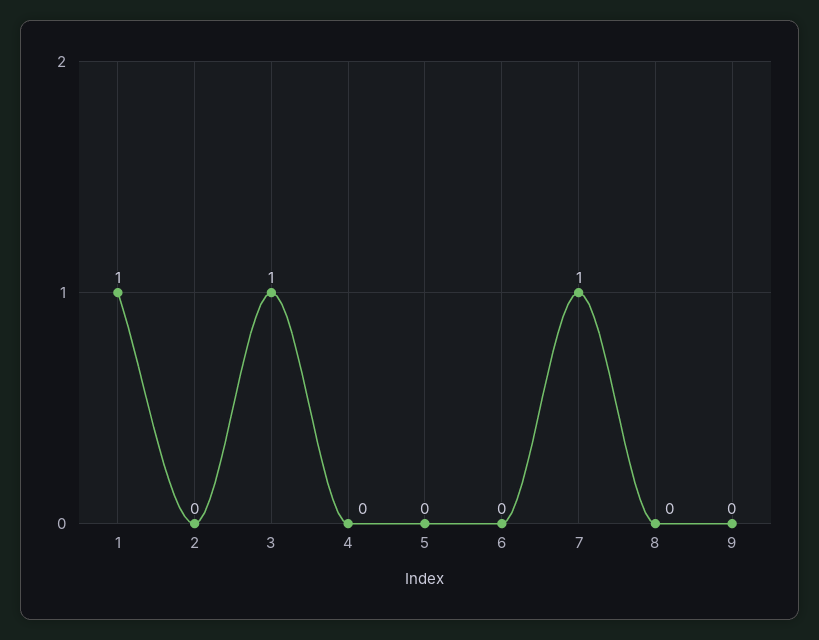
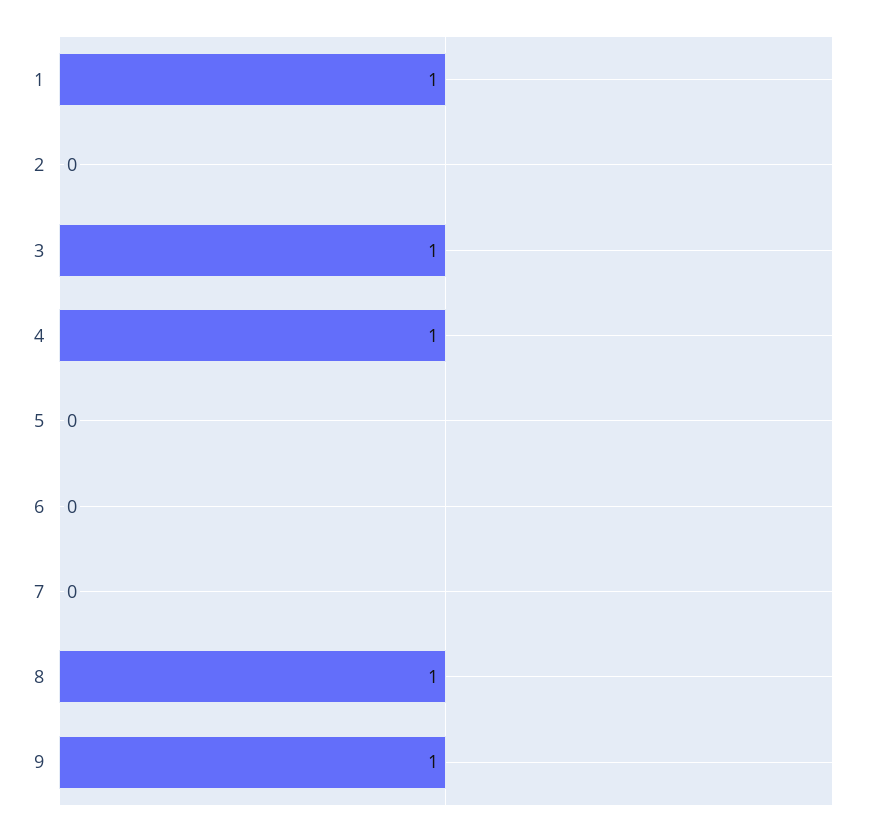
4: 0 -> 1
7: 1 -> 0
8: 0 -> 1
9: 0 -> 1

